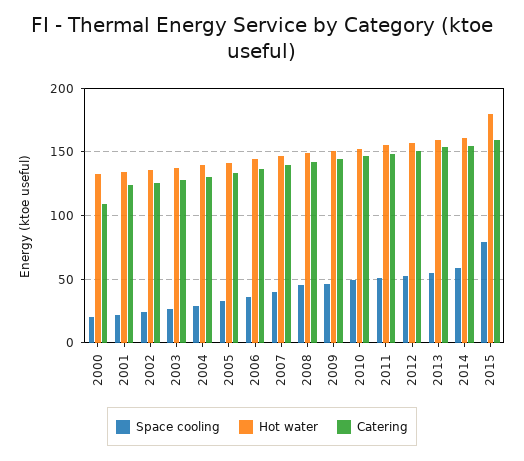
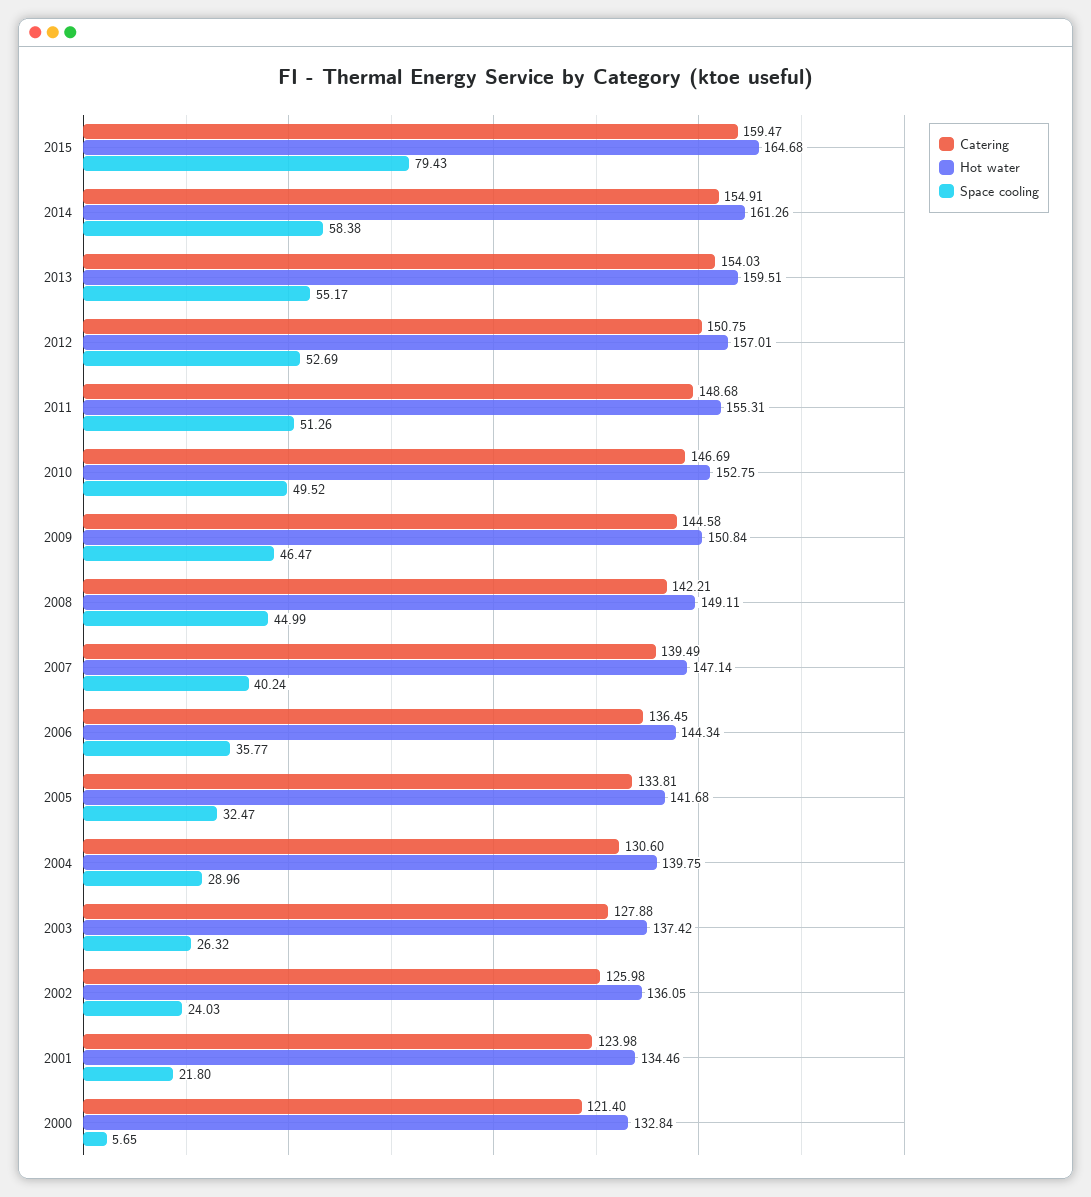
Space cooling, 2000: 20 -> 5.65
Catering, 2000: 110 -> 121.4
Hot water, 2015: 180 -> 164.68

